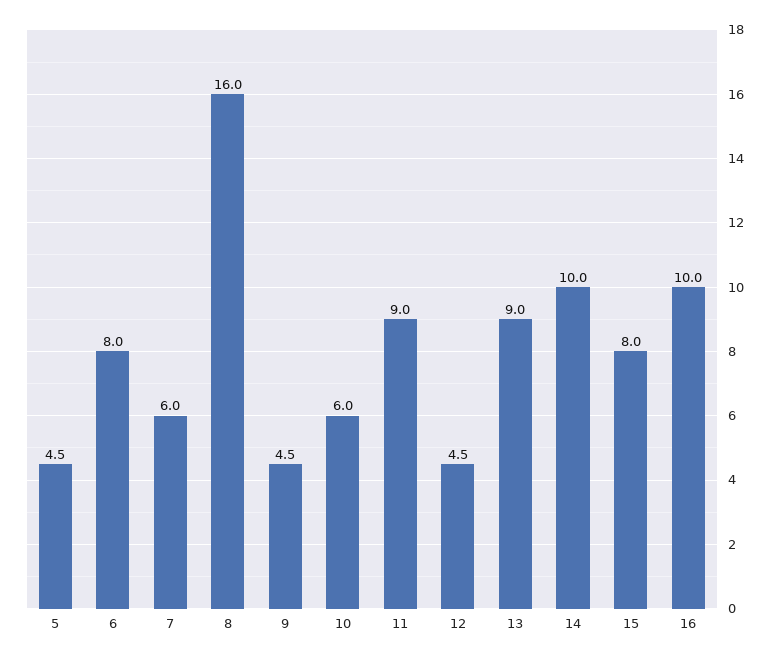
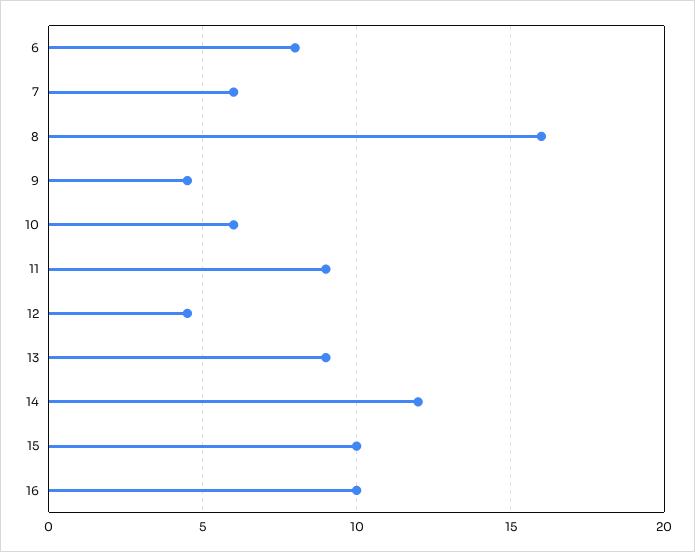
5: 4.5 -> none
14: 10 -> 12
15: 8 -> 10

